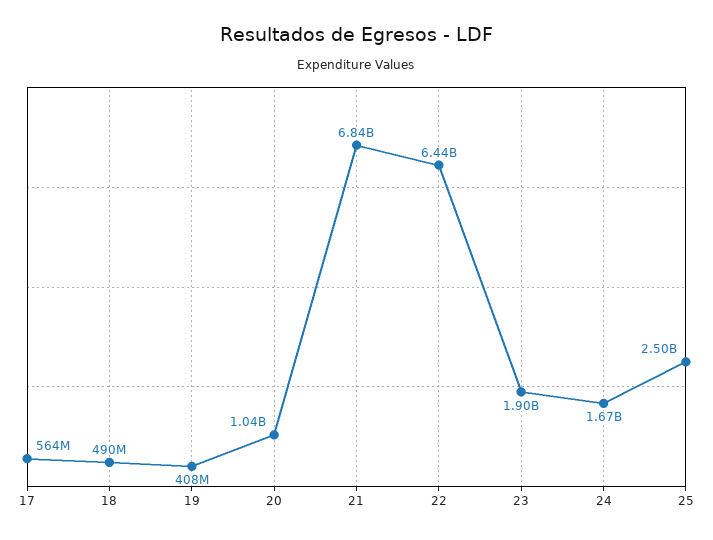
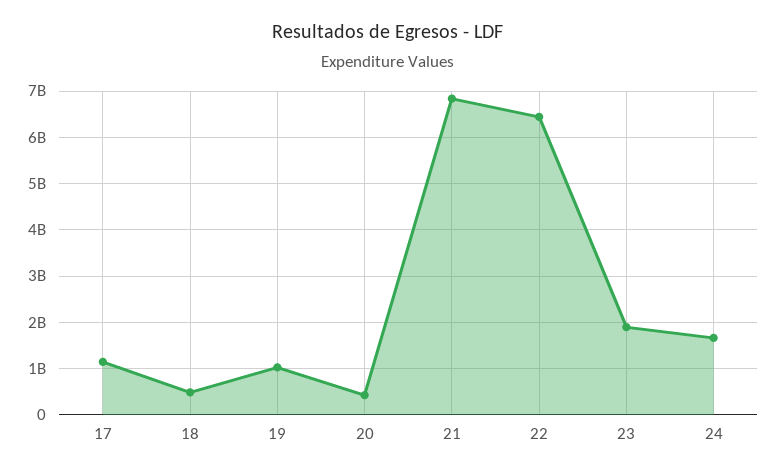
17: 564000000 -> 1200000000
19: 408000000 -> 1000000000
20: 1040000000 -> 400000000
25: 2500000000 -> none

